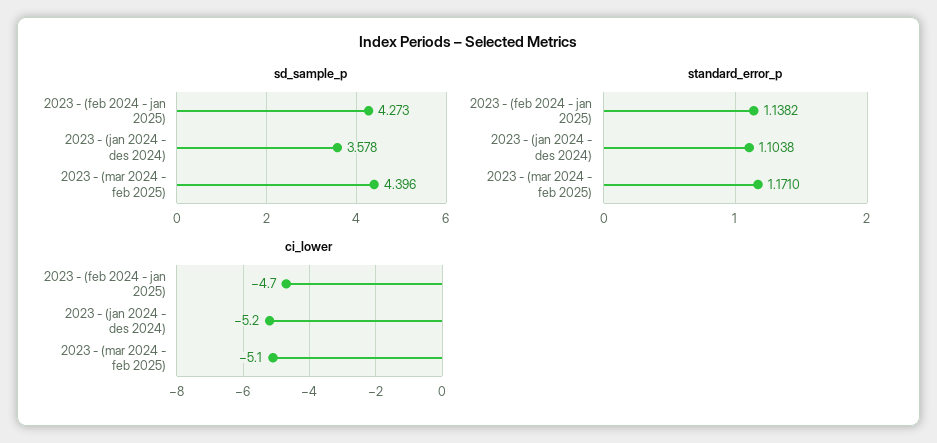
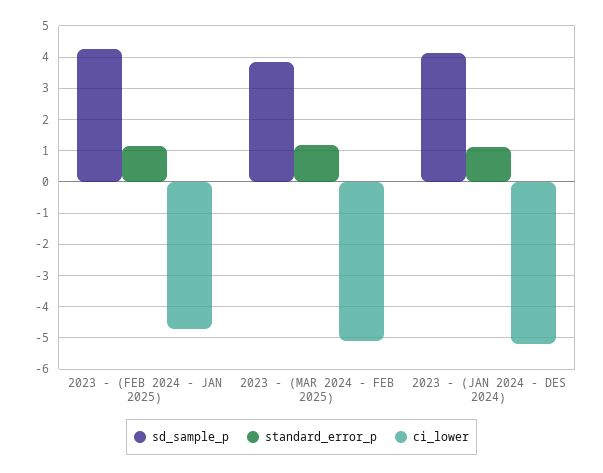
sd_sample_p, 2023 - (jan 2024 - des 2024): 3.578 -> 4.2
sd_sample_p, 2023 - (mar 2024 - feb 2025): 4.396 -> 3.8

